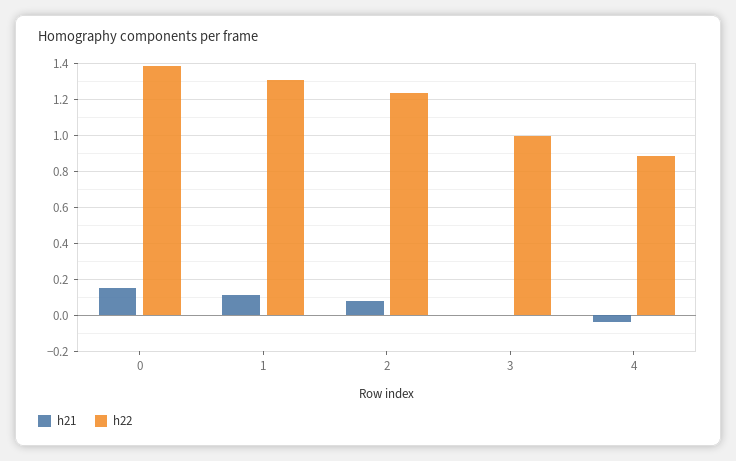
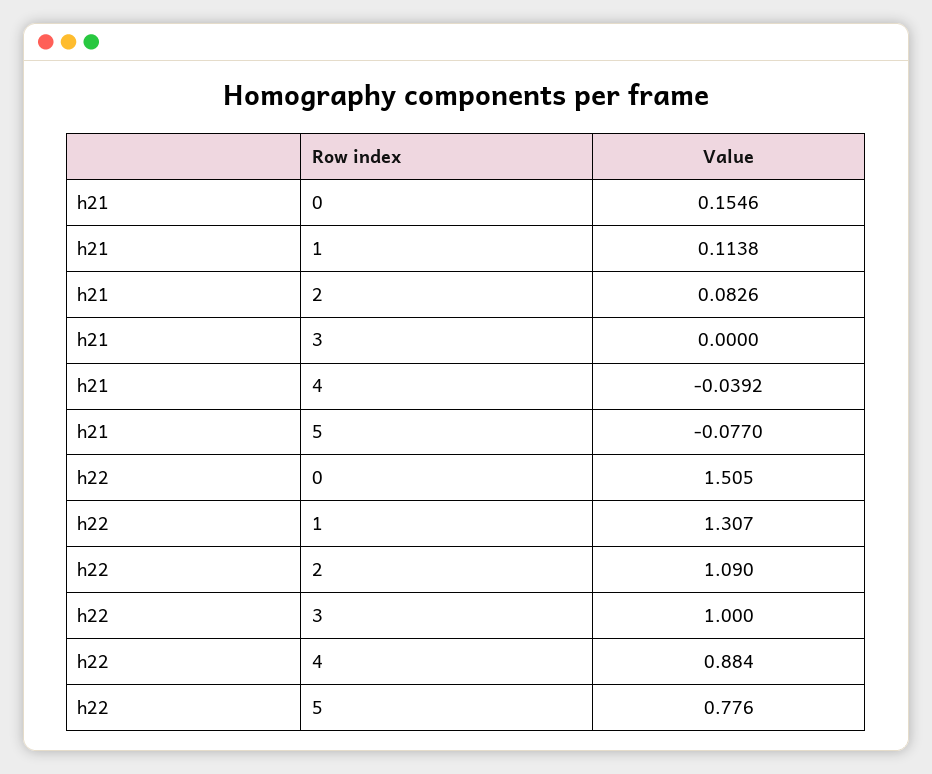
h22, 0: 1.4 -> 1.505
h22, 2: 1.25 -> 1.09
h21, 5: none -> -0.077
h22, 5: none -> 0.776

